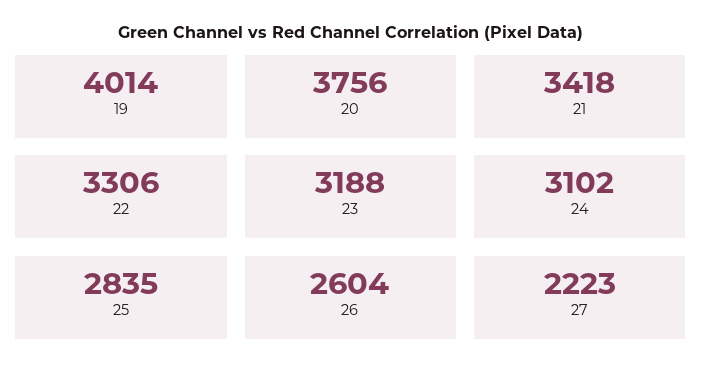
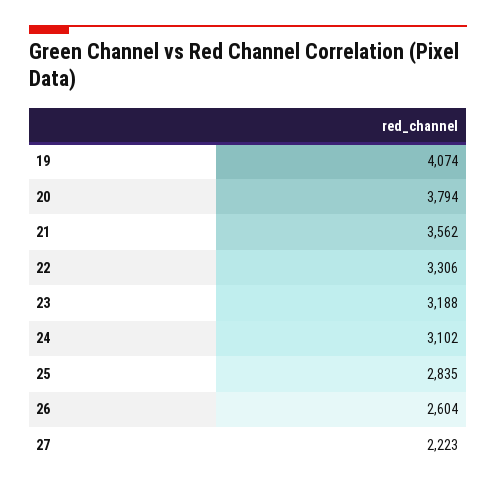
19: 4014 -> 4074
20: 3756 -> 3794
21: 3418 -> 3562

